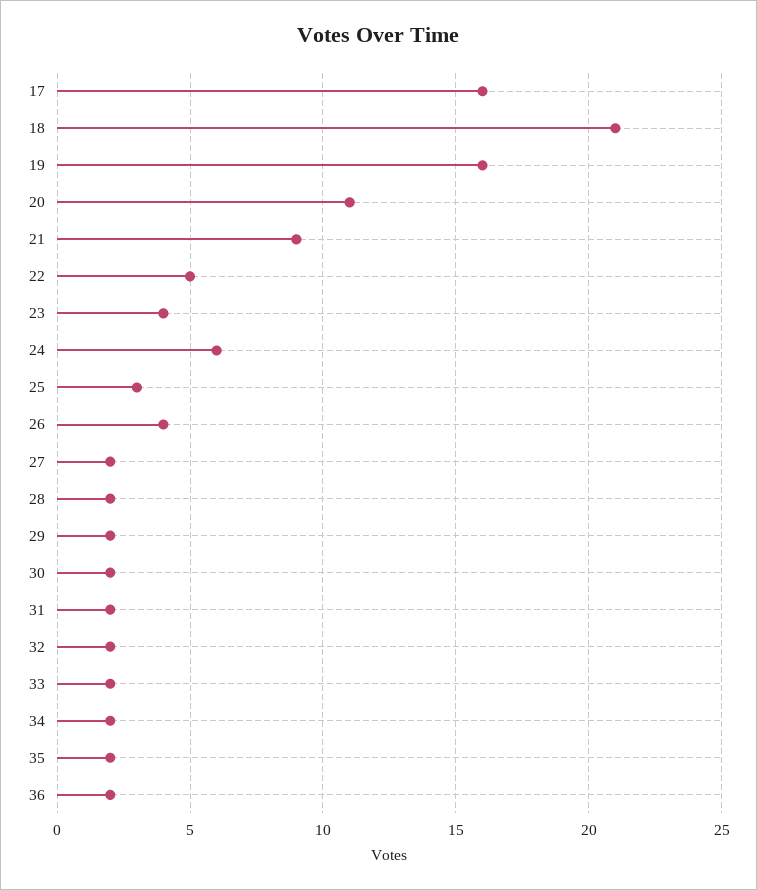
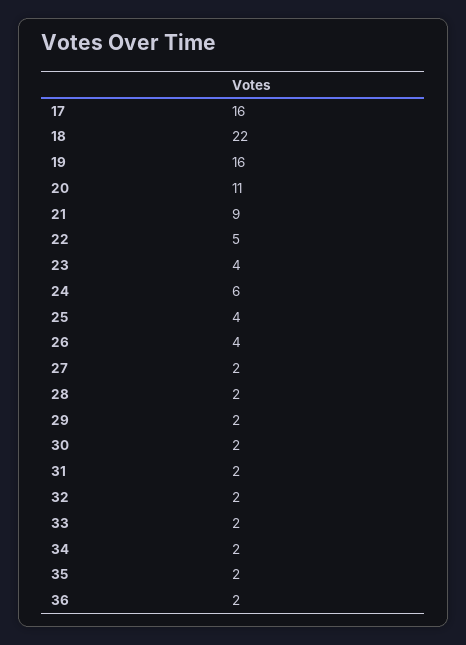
18: 21 -> 22
25: 3 -> 4

